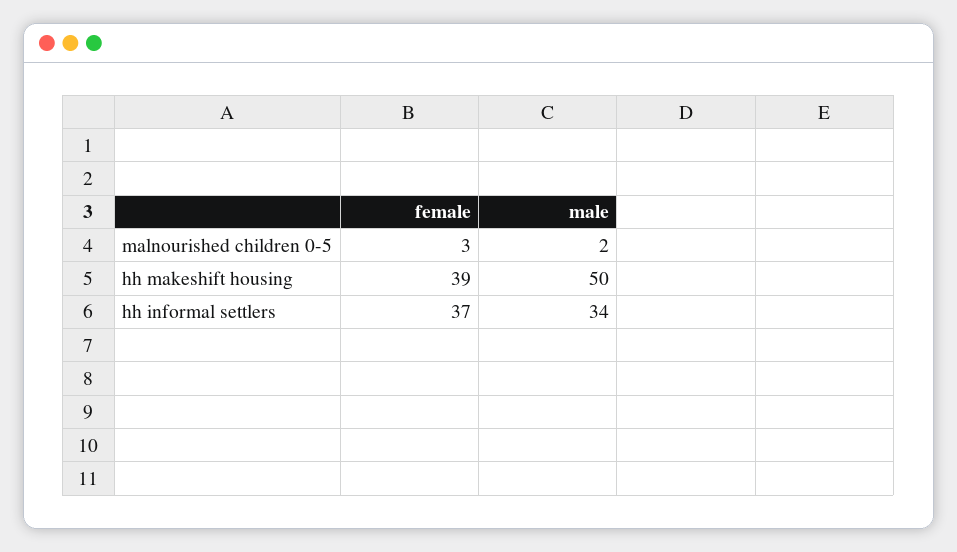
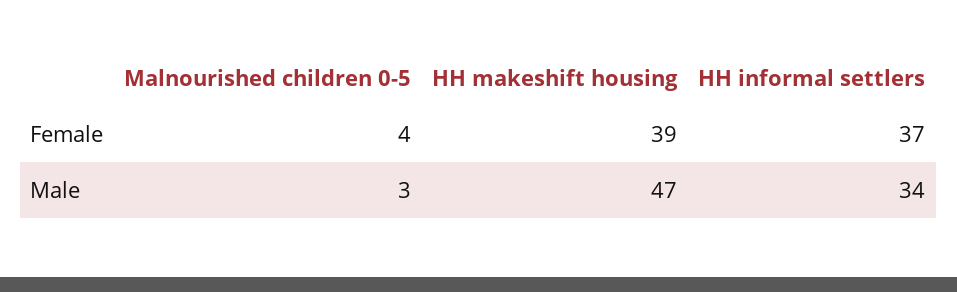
female, malnourished children 0-5: 3 -> 4
male, malnourished children 0-5: 2 -> 3
male, hh makeshift housing: 50 -> 47

